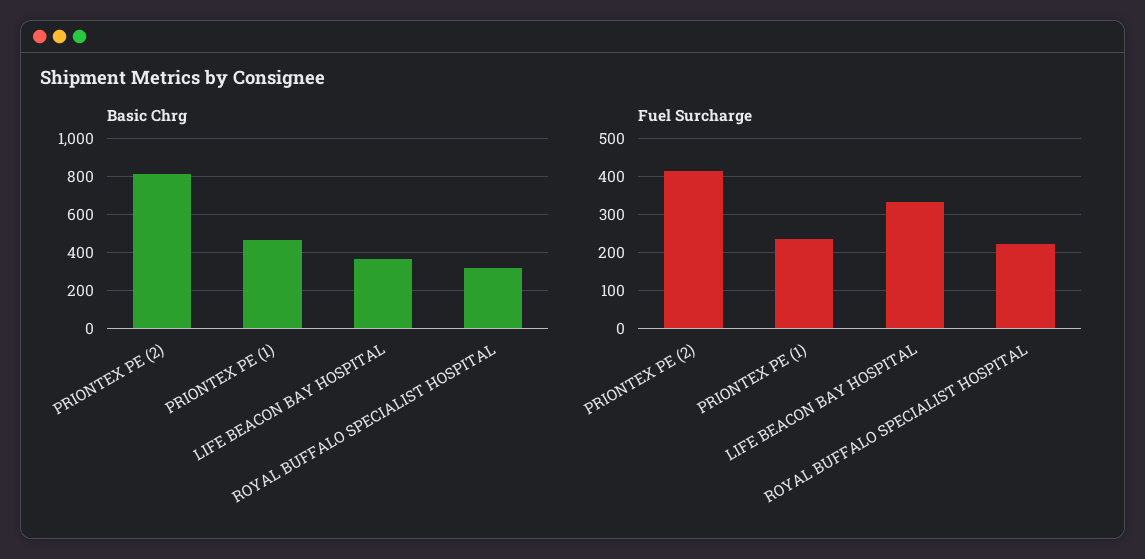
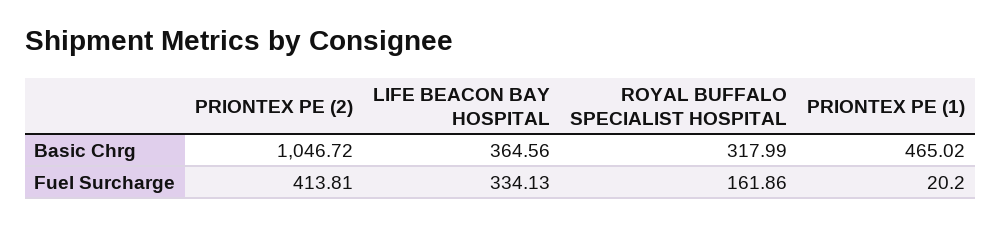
Basic Chrg, PRIONTEX PE (2): 800 -> 1046.72
Fuel Surcharge, PRIONTEX PE (1): 240 -> 20.2
Fuel Surcharge, ROYAL BUFFALO SPECIALIST HOSPITAL: 220 -> 161.86

